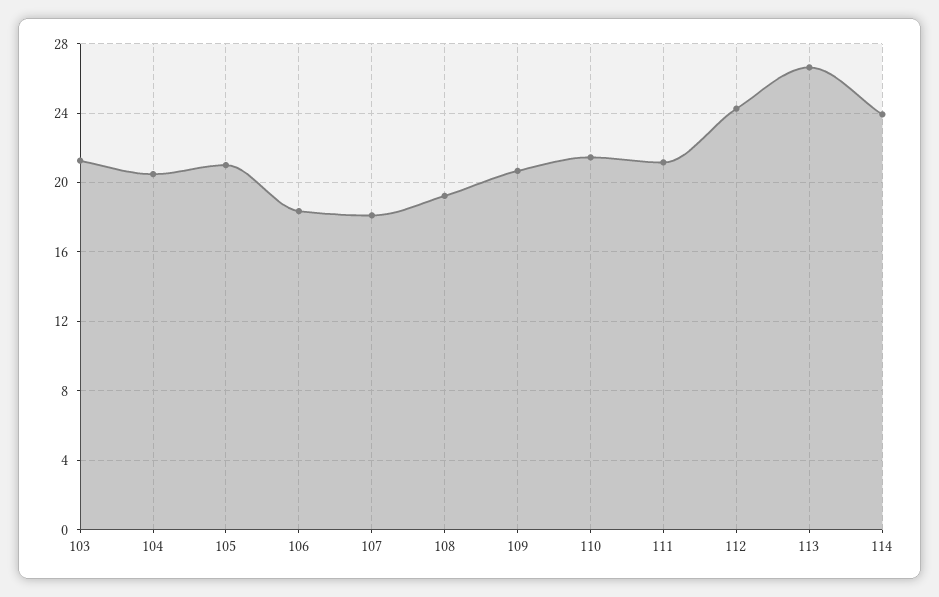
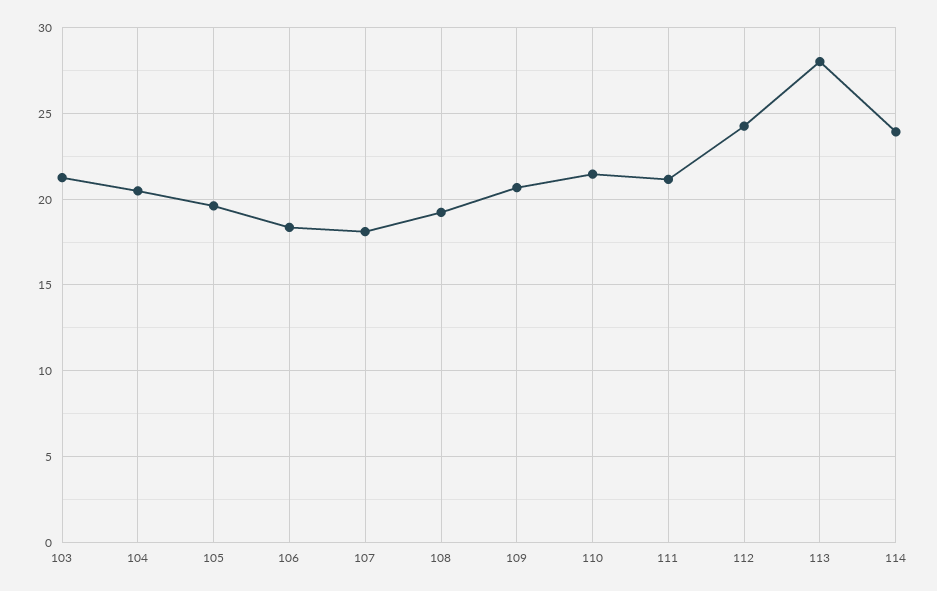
105: 21 -> 19.5
113: 26.5 -> 28

